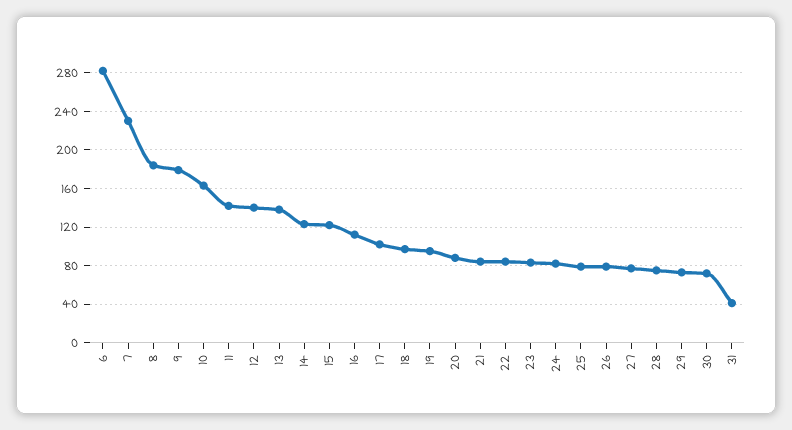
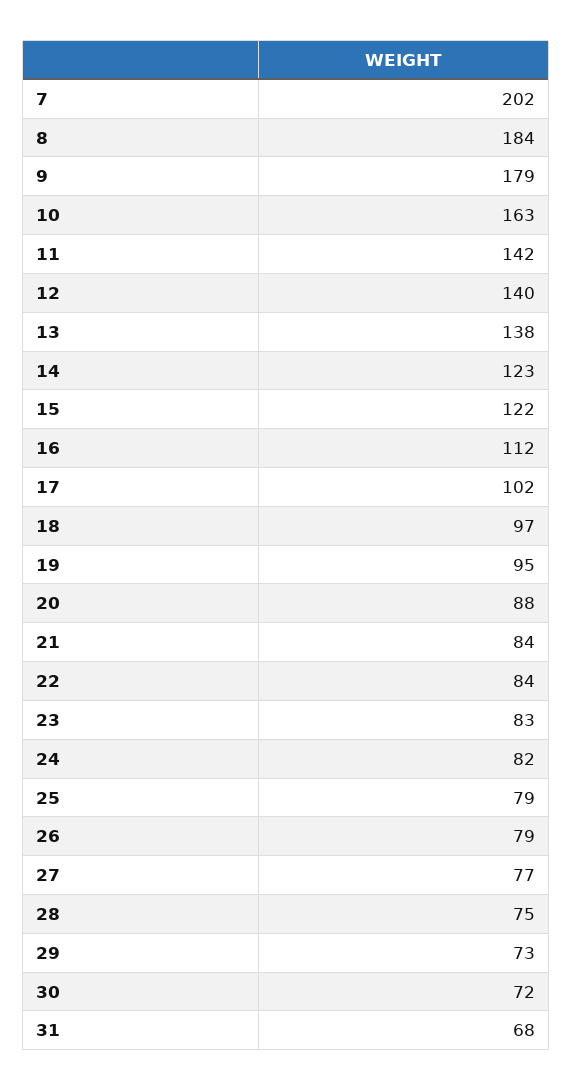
6: 280 -> none
7: 230 -> 202
31: 40 -> 68

